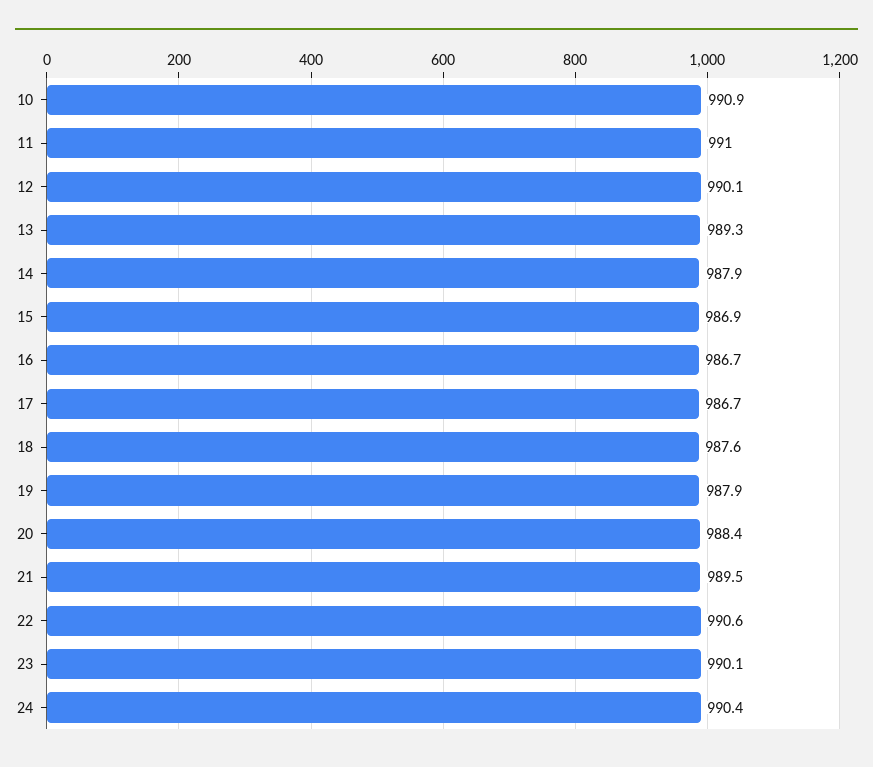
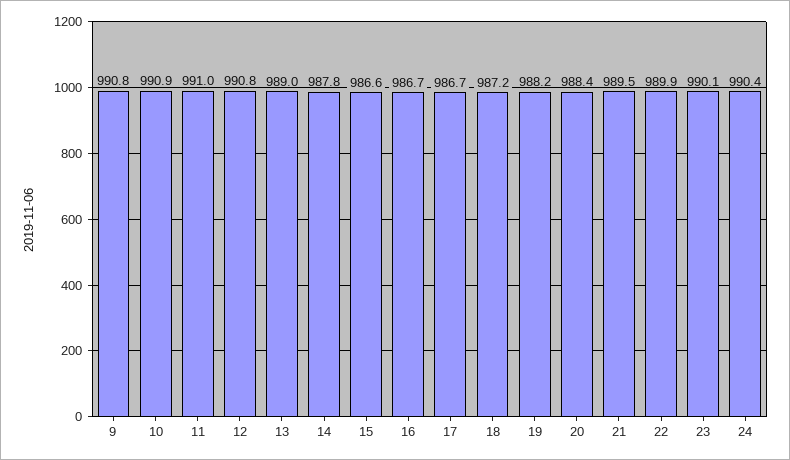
12: 990.1 -> 990.8
13: 989.3 -> 989
14: 987.9 -> 987.8
15: 986.9 -> 986.6
18: 987.6 -> 987.2
19: 987.9 -> 988.2
22: 990.6 -> 989.9
9: none -> 990.8

